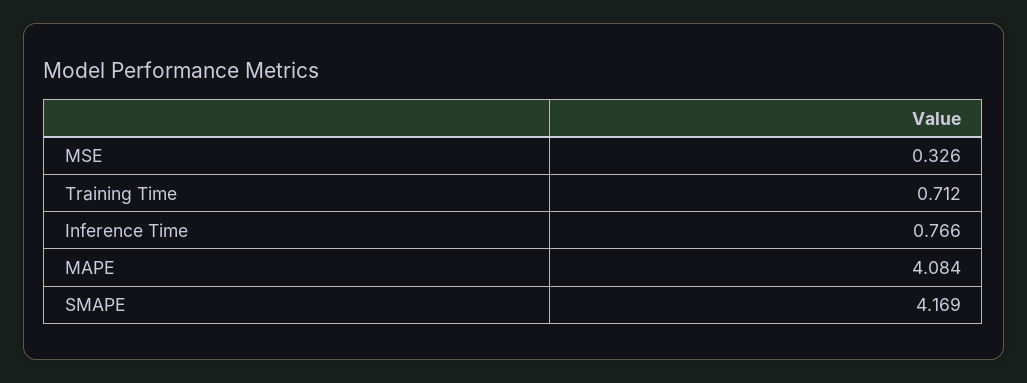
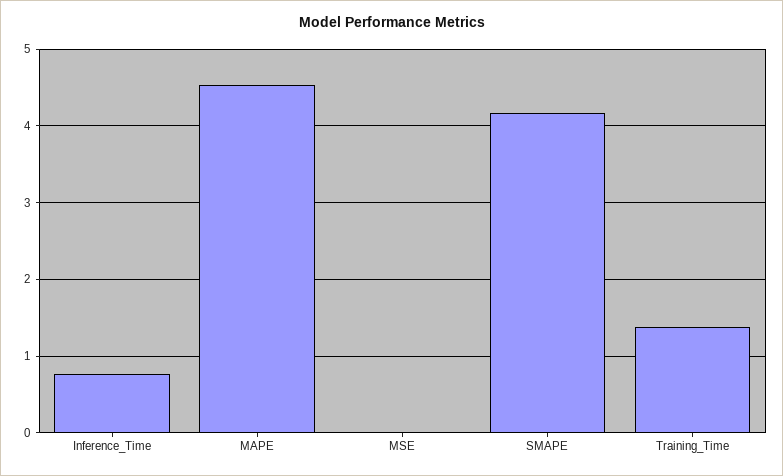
MSE: 0.326 -> 0
Training Time: 0.712 -> 1.4
MAPE: 4.084 -> 4.5

